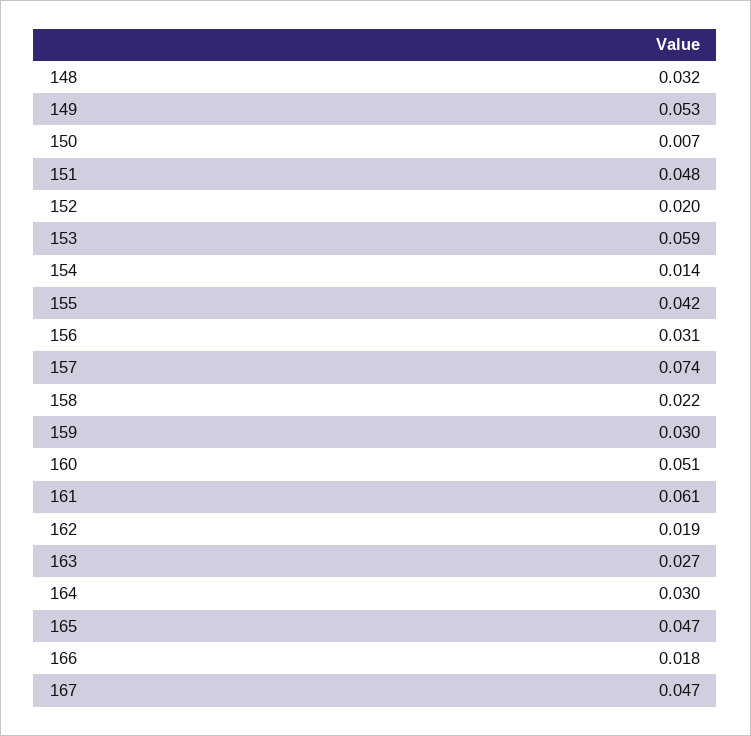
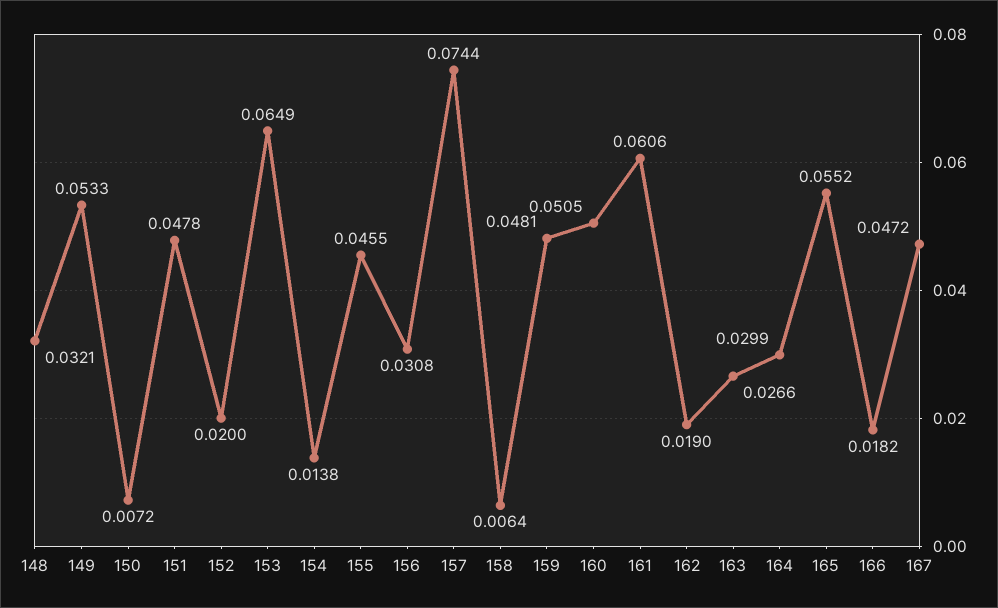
153: 0.059 -> 0.0649
155: 0.042 -> 0.0455
158: 0.022 -> 0.0064
159: 0.03 -> 0.0481
165: 0.047 -> 0.0552

